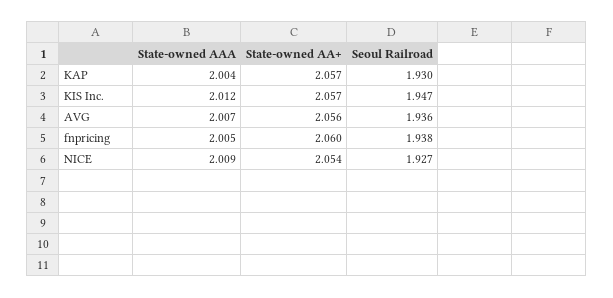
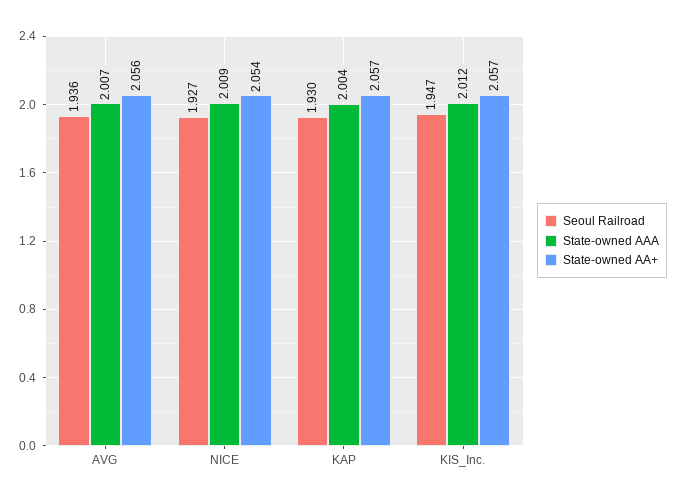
State-owned AAA, fnpricing: 2.005 -> none
State-owned AA+, fnpricing: 2.06 -> none
Seoul Railroad, fnpricing: 1.938 -> none

